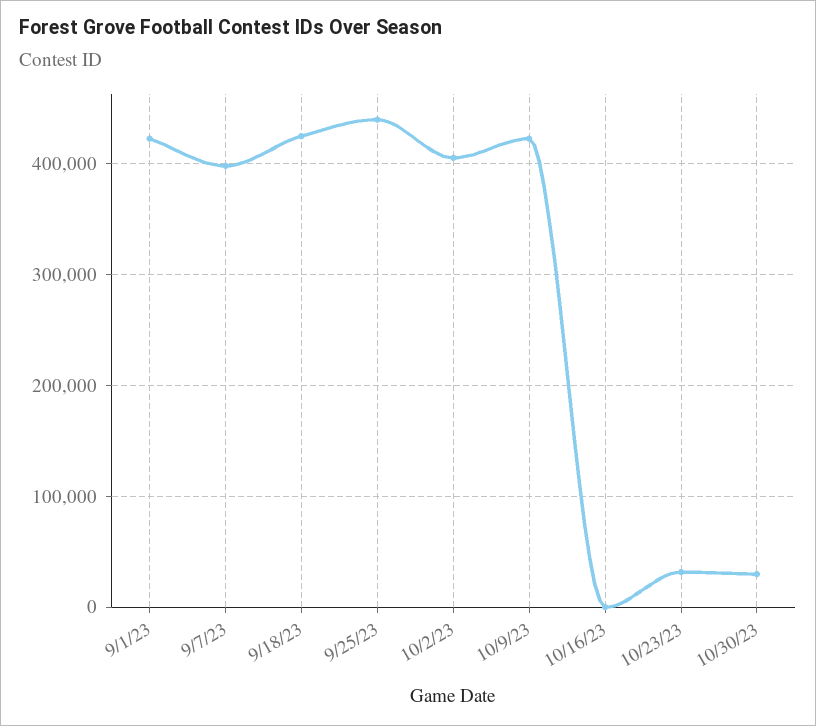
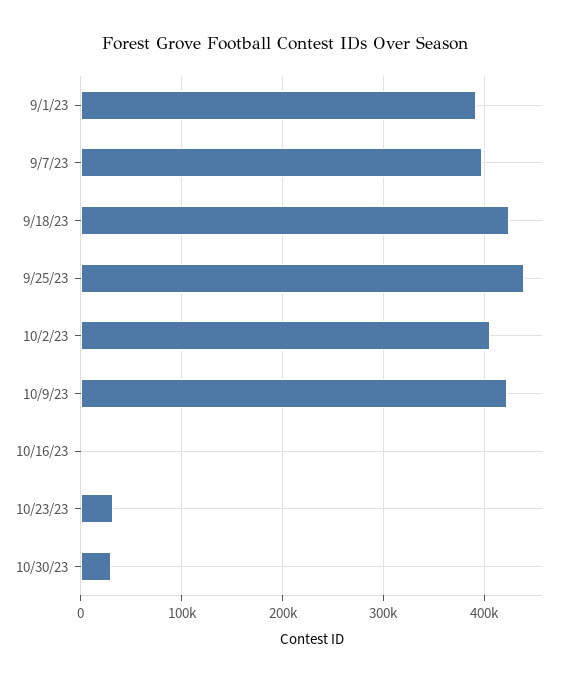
9/1/23: 420000 -> 390000

